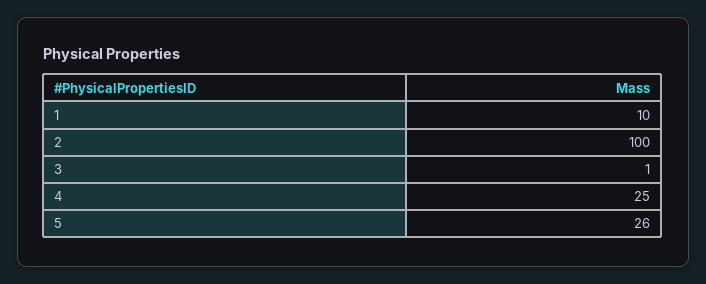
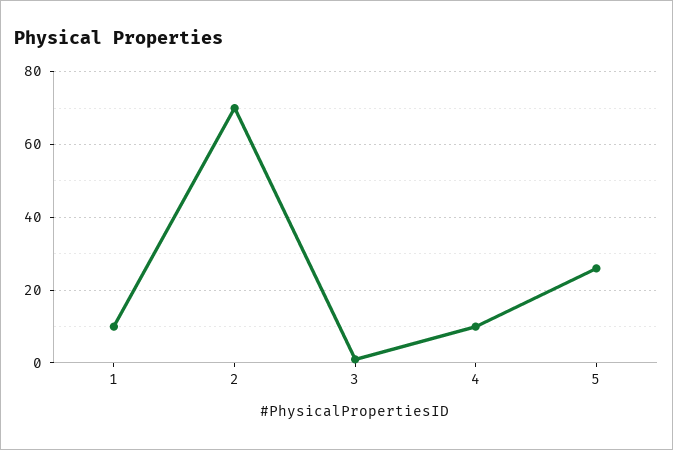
2: 100 -> 70
4: 25 -> 10

